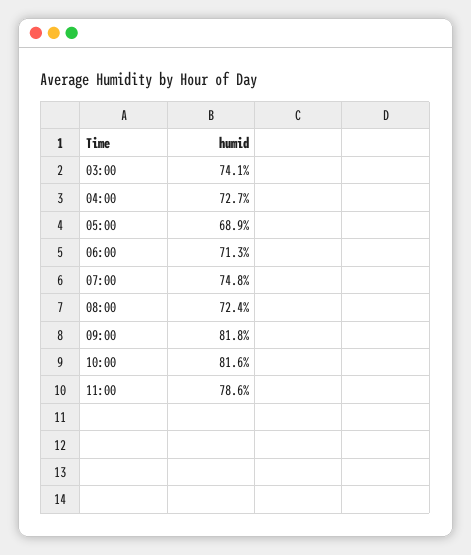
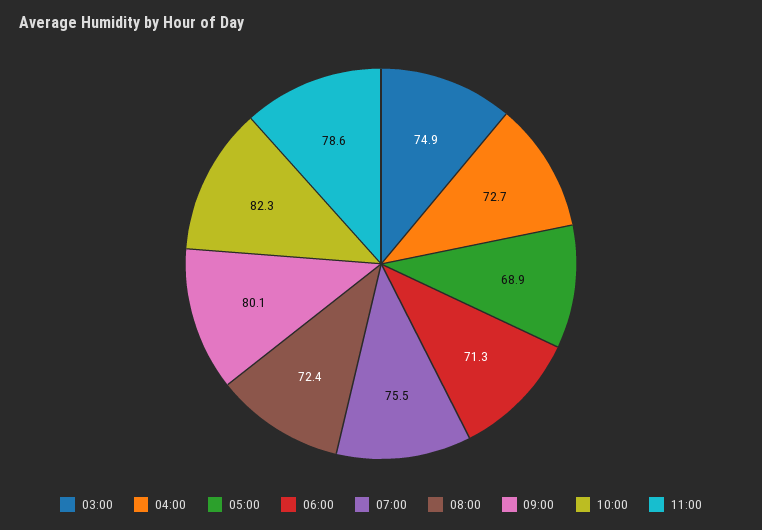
03:00: 74.1 -> 74.9
07:00: 74.8 -> 75.5
09:00: 81.8 -> 80.1
10:00: 81.6 -> 82.3

